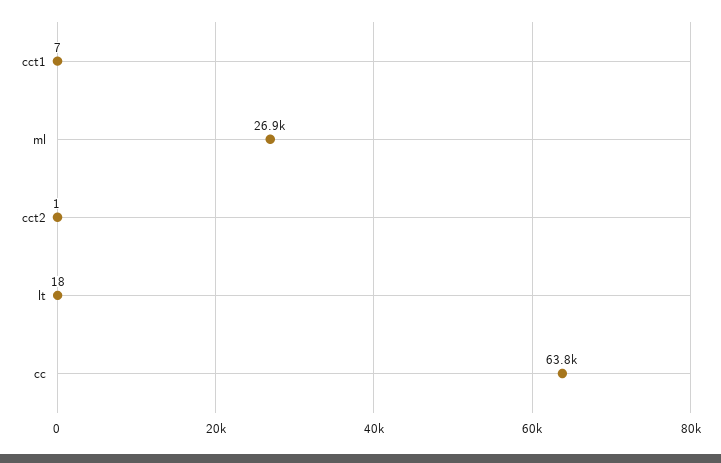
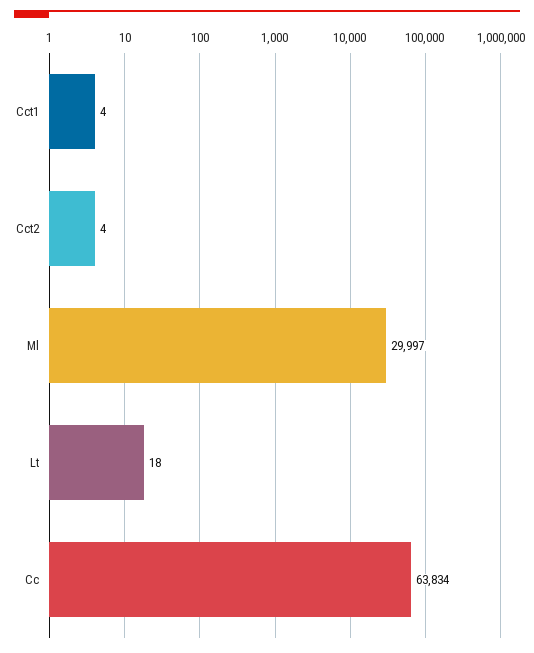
cct1: 7 -> 4
ml: 26900 -> 29997
cct2: 1 -> 4

